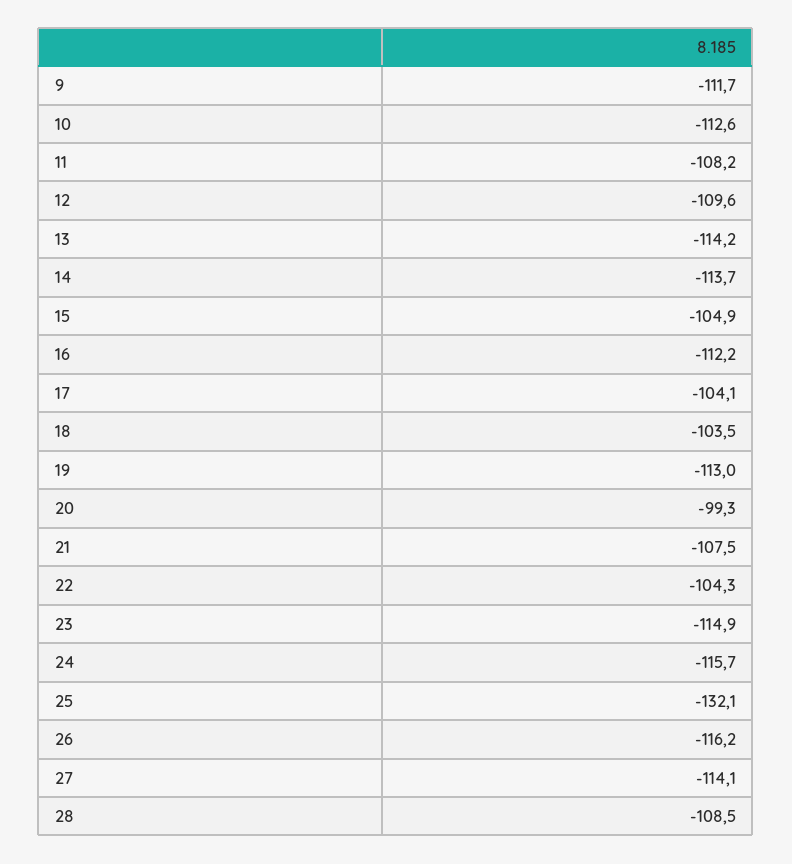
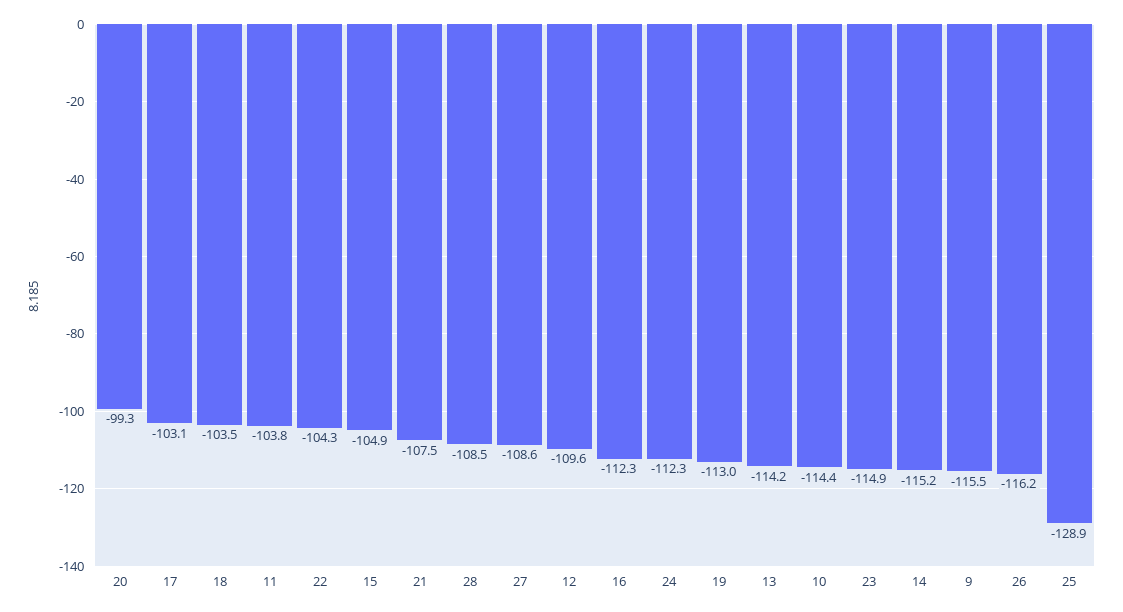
9: -111.7 -> -115.5
10: -112.6 -> -114.4
11: -108.2 -> -103.8
14: -113.7 -> -115.2
16: -112.2 -> -112.3
17: -104.1 -> -103.1
24: -115.7 -> -112.3
25: -132.1 -> -128.9
27: -114.1 -> -108.6

